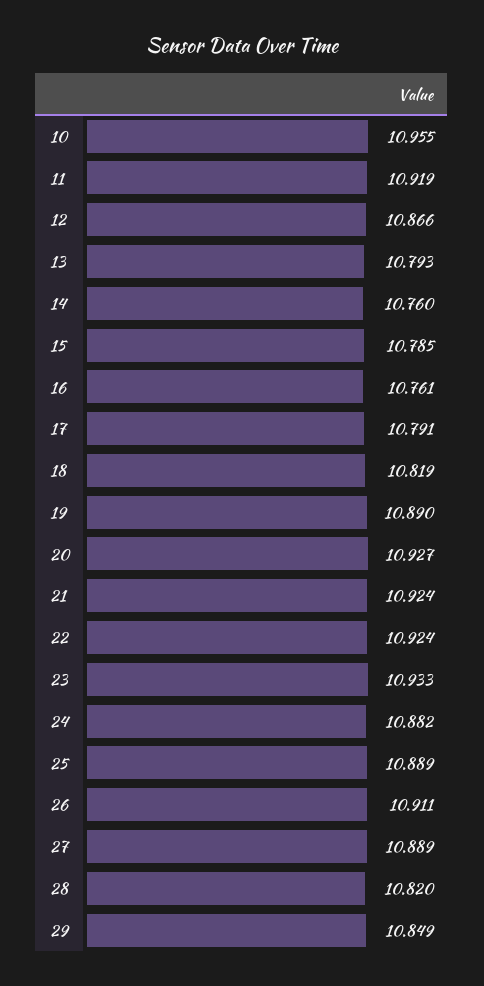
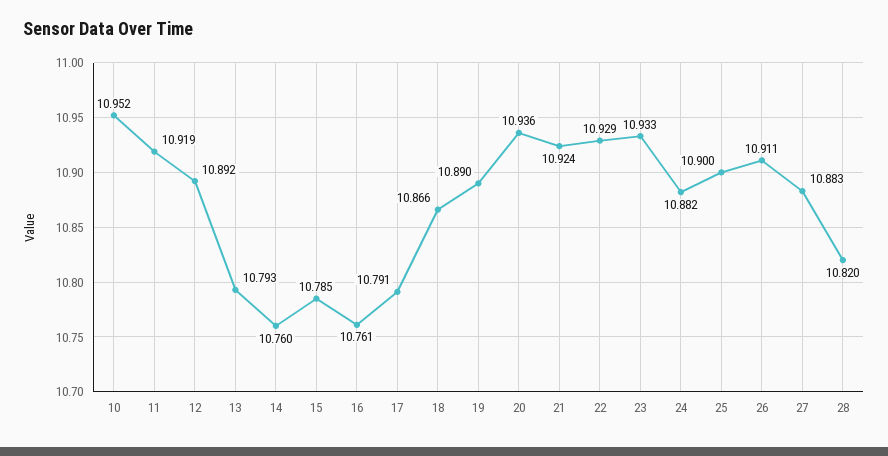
10: 10.955 -> 10.952
12: 10.866 -> 10.892
18: 10.819 -> 10.866
20: 10.927 -> 10.936
22: 10.924 -> 10.929
25: 10.889 -> 10.9
27: 10.889 -> 10.883
29: 10.849 -> none

